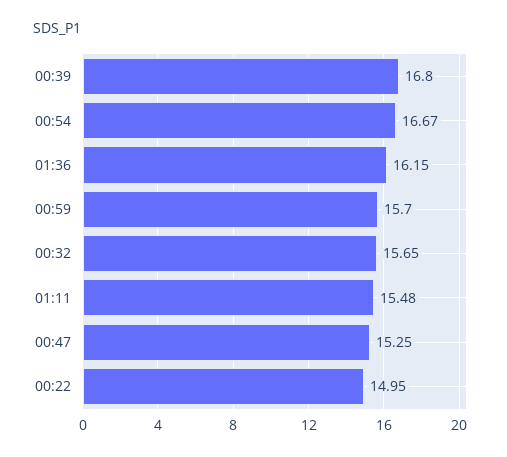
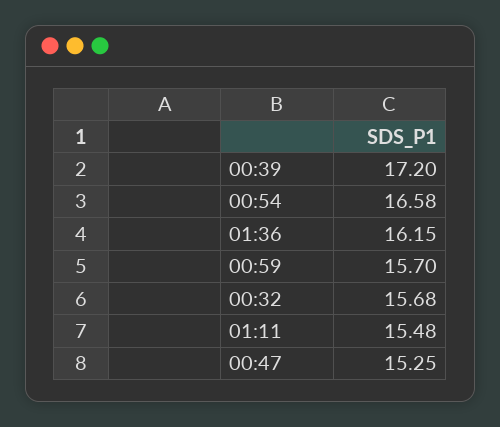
00:39: 16.8 -> 17.2
00:54: 16.67 -> 16.58
00:32: 15.65 -> 15.68
00:22: 14.95 -> none

